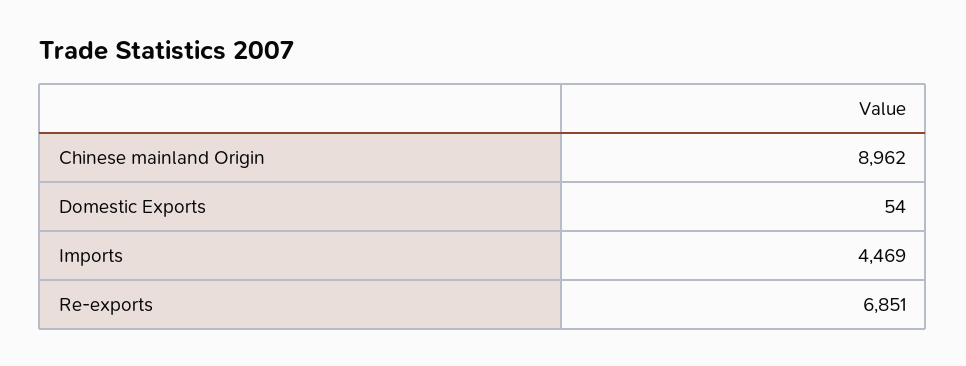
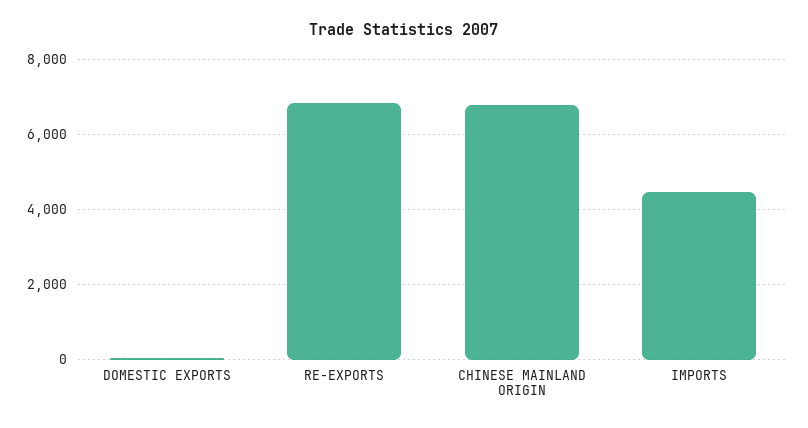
Chinese mainland Origin: 8962 -> 6800

